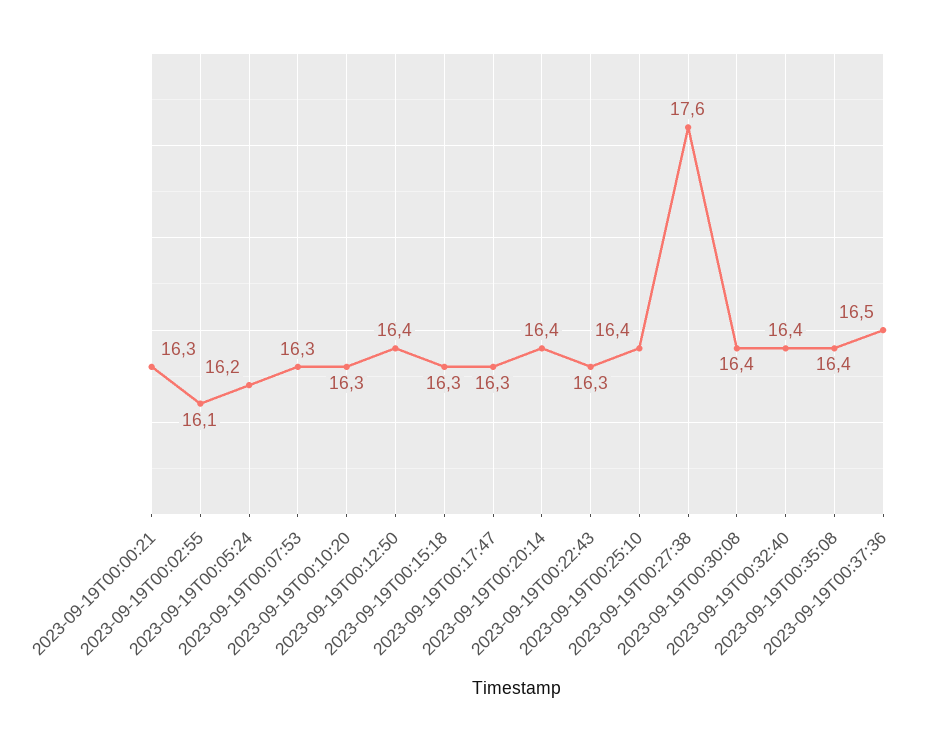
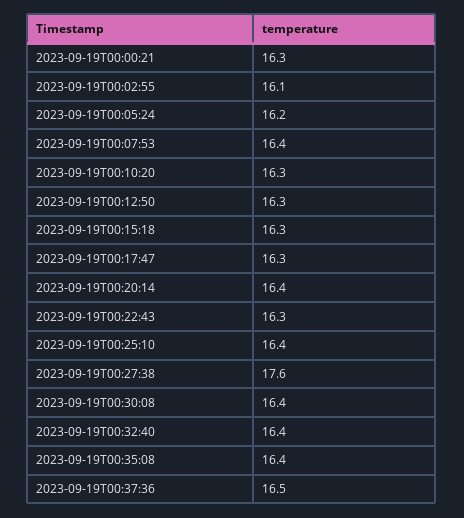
2023-09-19T00:07:53: 16.3 -> 16.4
2023-09-19T00:12:50: 16.4 -> 16.3

